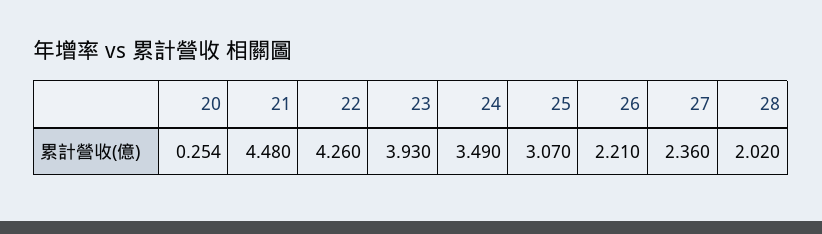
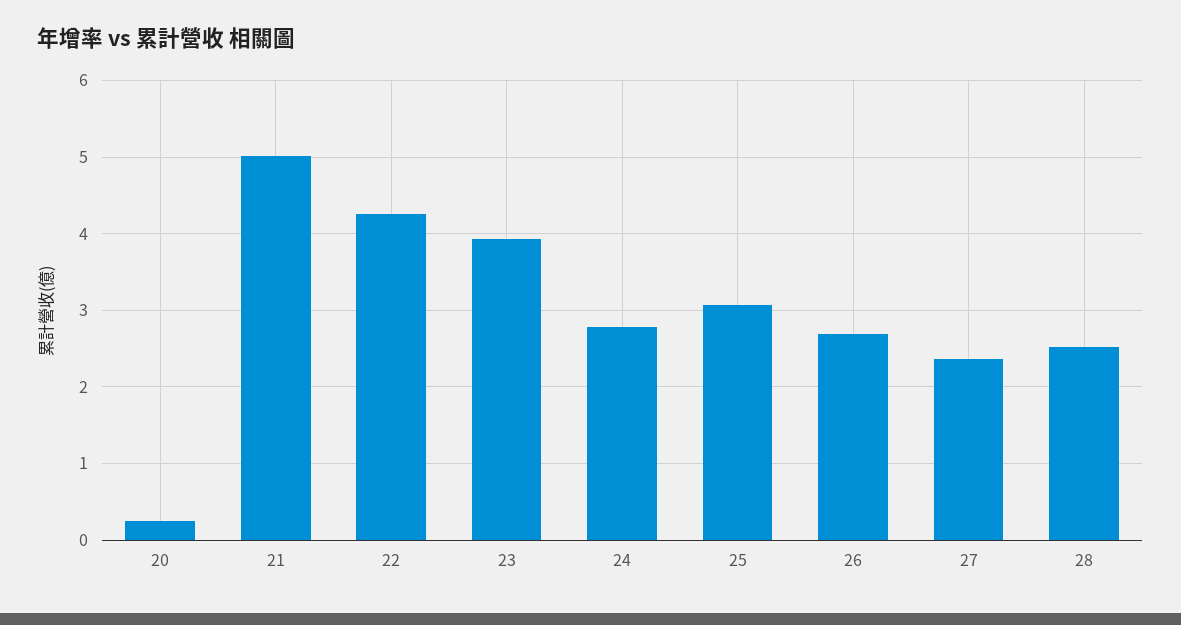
21: 4.48 -> 5
24: 3.49 -> 2.8
26: 2.21 -> 2.7
28: 2.02 -> 2.5

